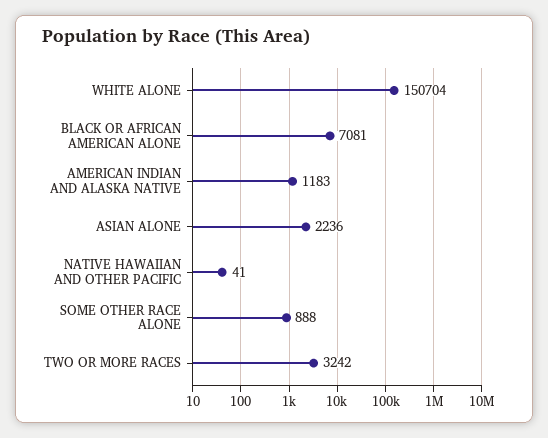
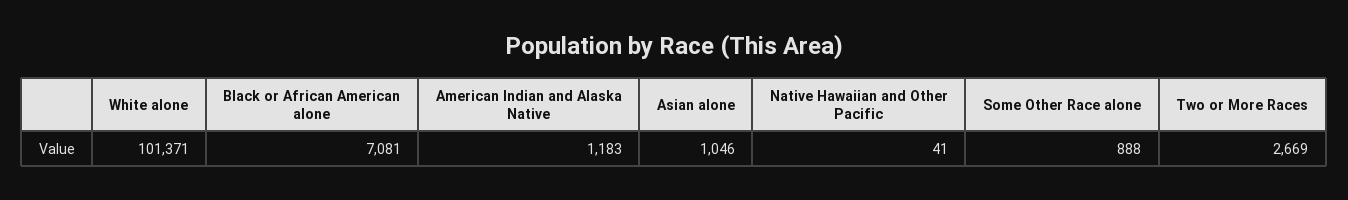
WHITE ALONE: 150704 -> 101371
ASIAN ALONE: 2236 -> 1046
TWO OR MORE RACES: 3242 -> 2669

